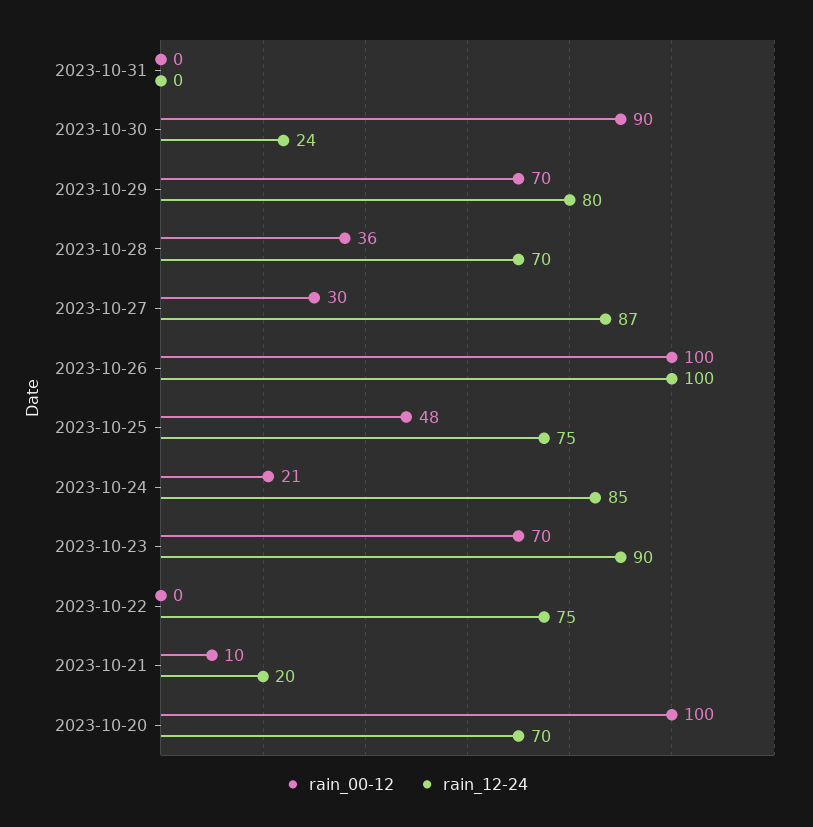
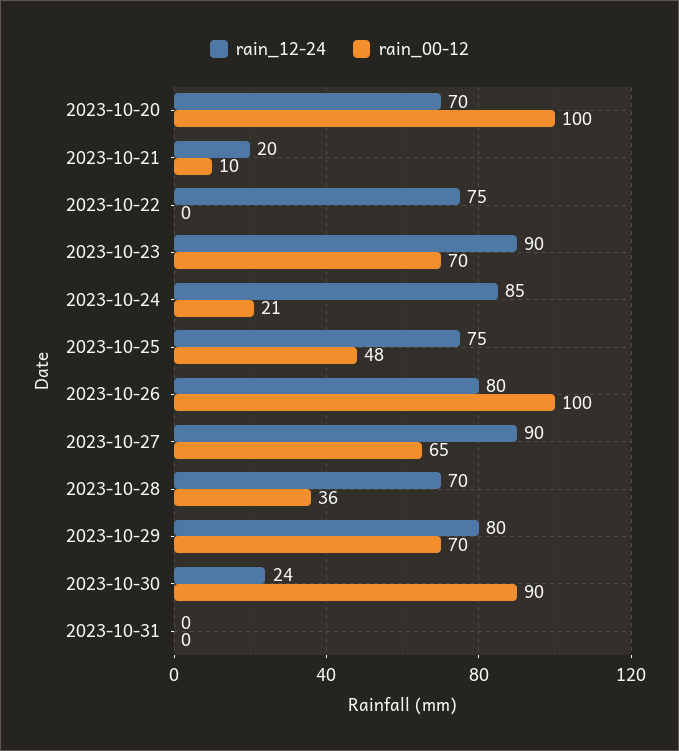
rain_00-12, 2023-10-27: 30 -> 65
rain_12-24, 2023-10-27: 87 -> 90
rain_12-24, 2023-10-26: 100 -> 80

